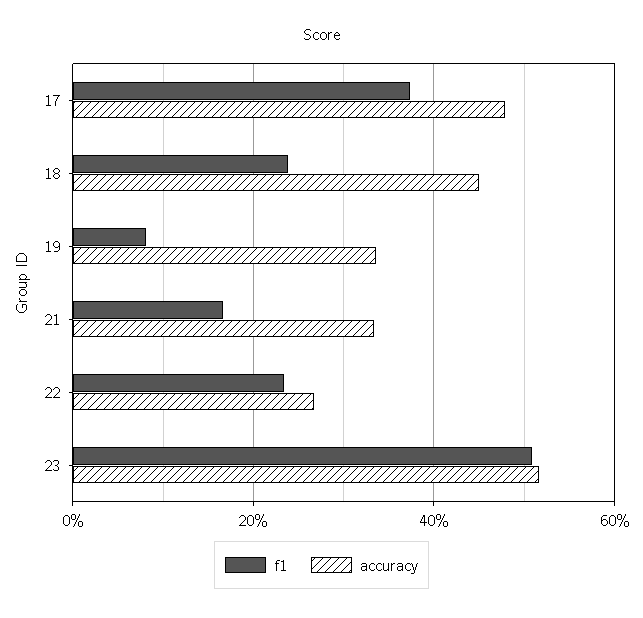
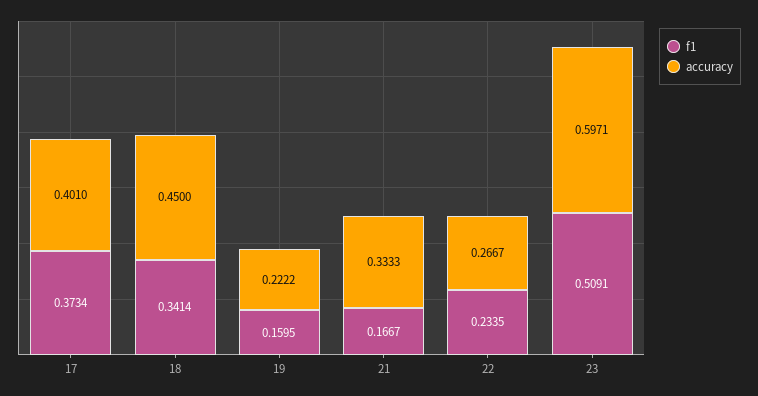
accuracy, 17: 0.48 -> 0.401
f1, 18: 0.24 -> 0.3414
f1, 19: 0.08 -> 0.1595
accuracy, 19: 0.34 -> 0.2222
accuracy, 23: 0.52 -> 0.5971

